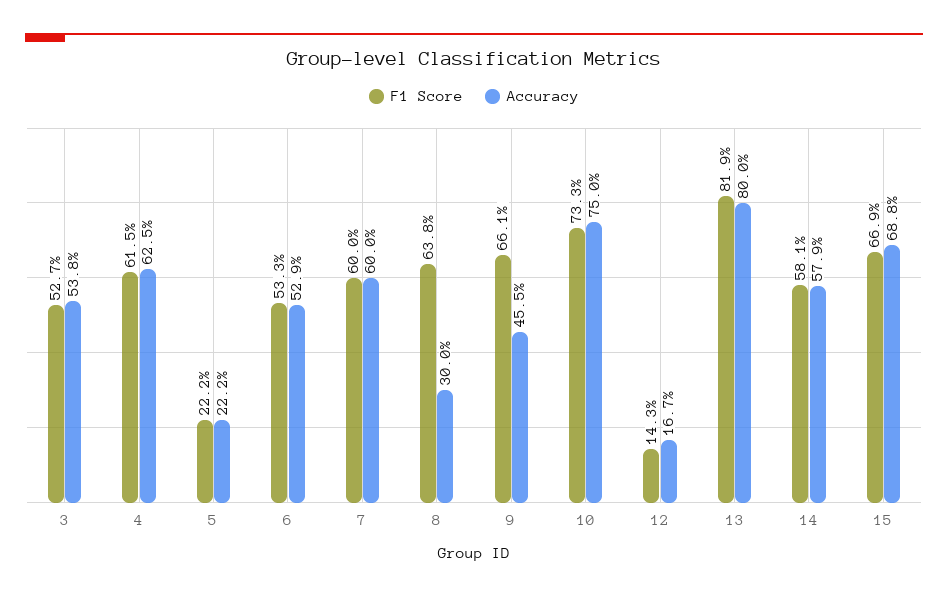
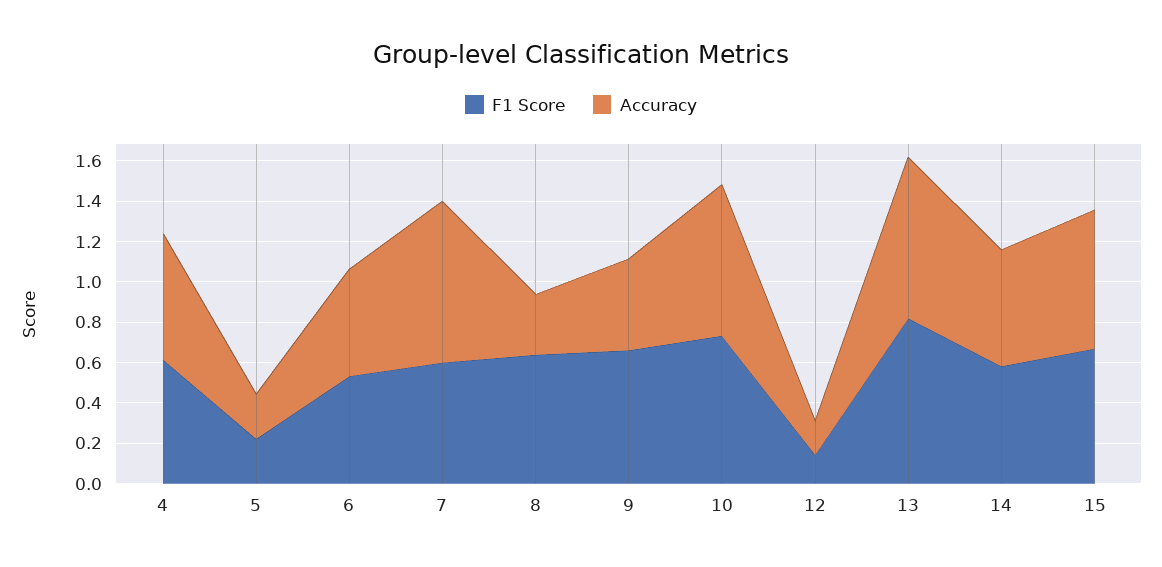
F1 Score, 3: 0.527 -> none
Accuracy, 3: 0.538 -> none
Accuracy, 7: 0.6 -> 0.8

